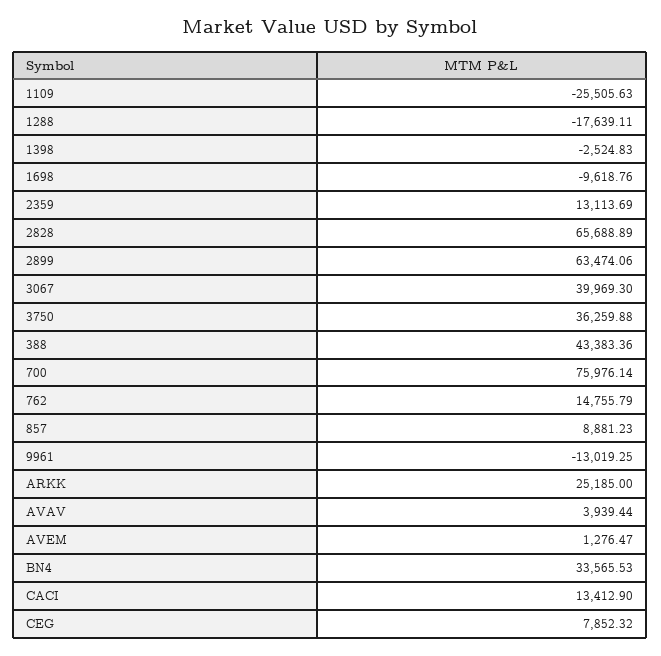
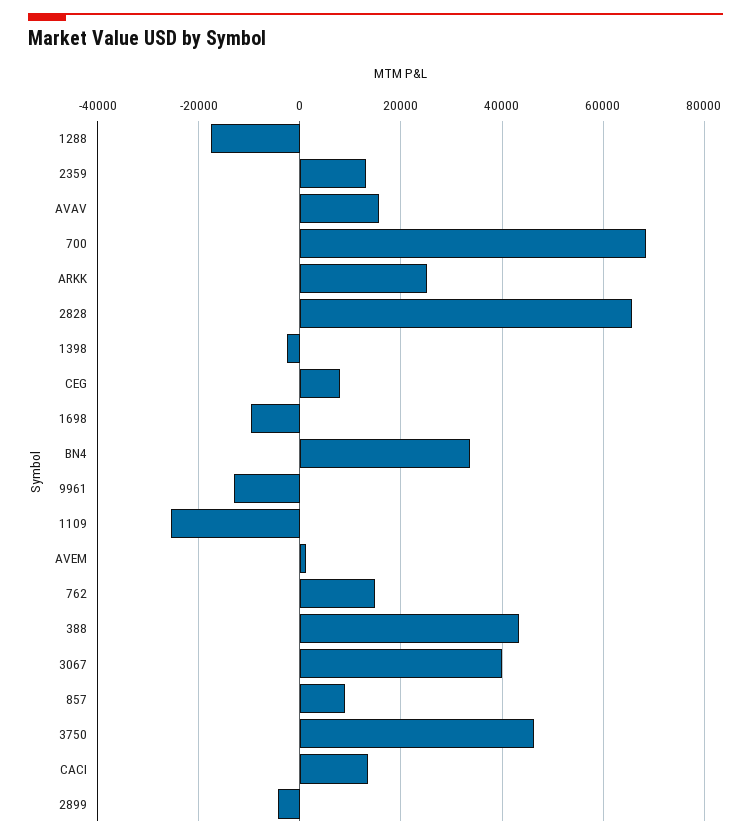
2899: 63474.06 -> -4000
3750: 36259.88 -> 46000
700: 75976.14 -> 68000
AVAV: 3939.44 -> 16000

